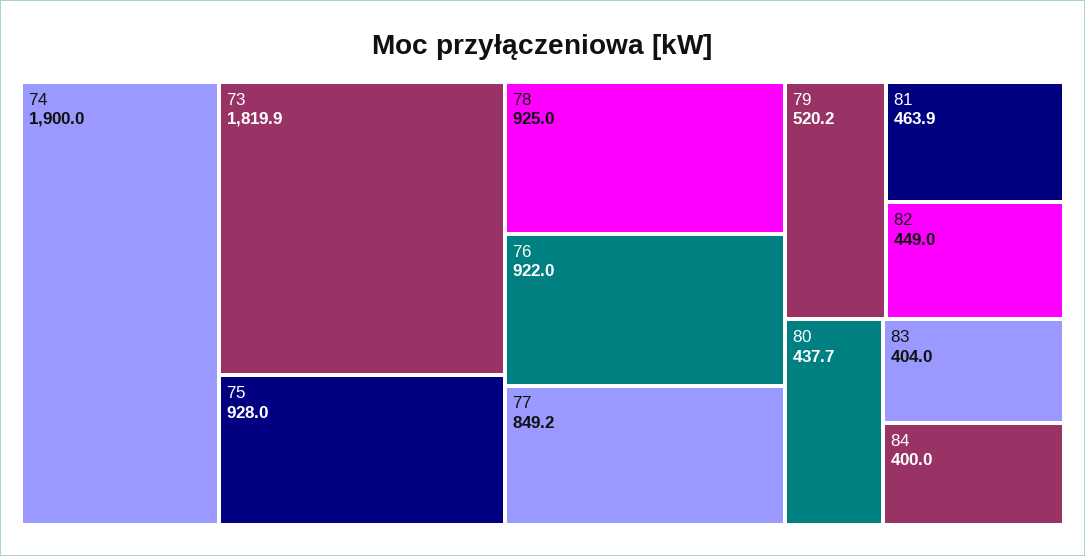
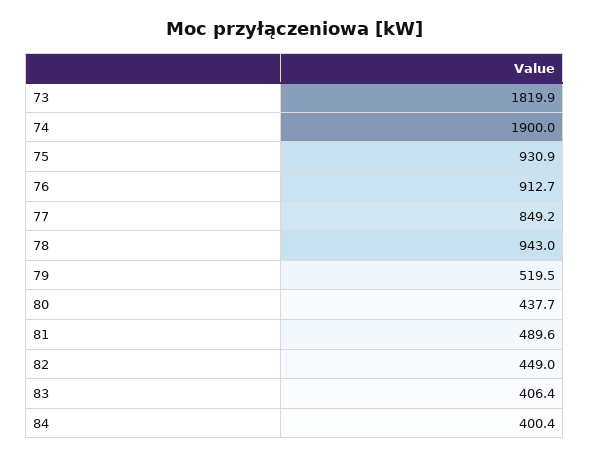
75: 928 -> 930.9
78: 925 -> 943
76: 922 -> 912.7
79: 520.2 -> 519.5
81: 463.9 -> 489.6
83: 404 -> 406.4
84: 400 -> 400.4

